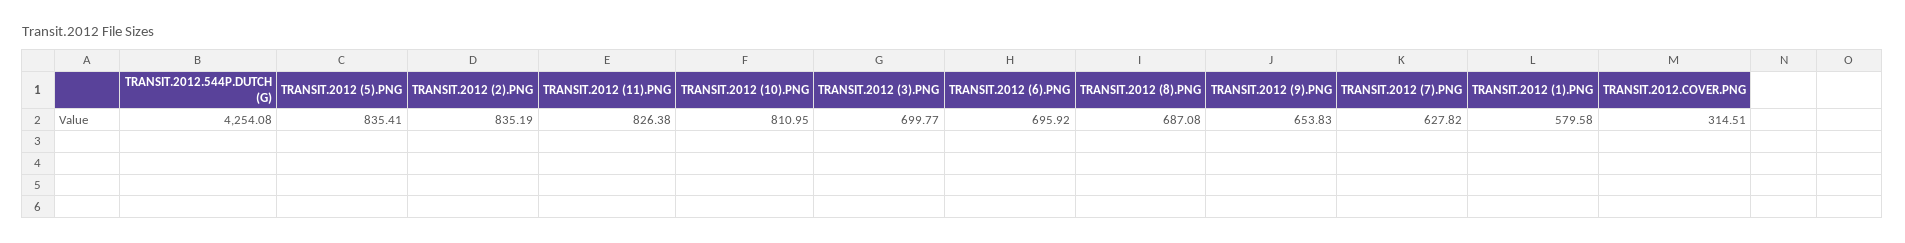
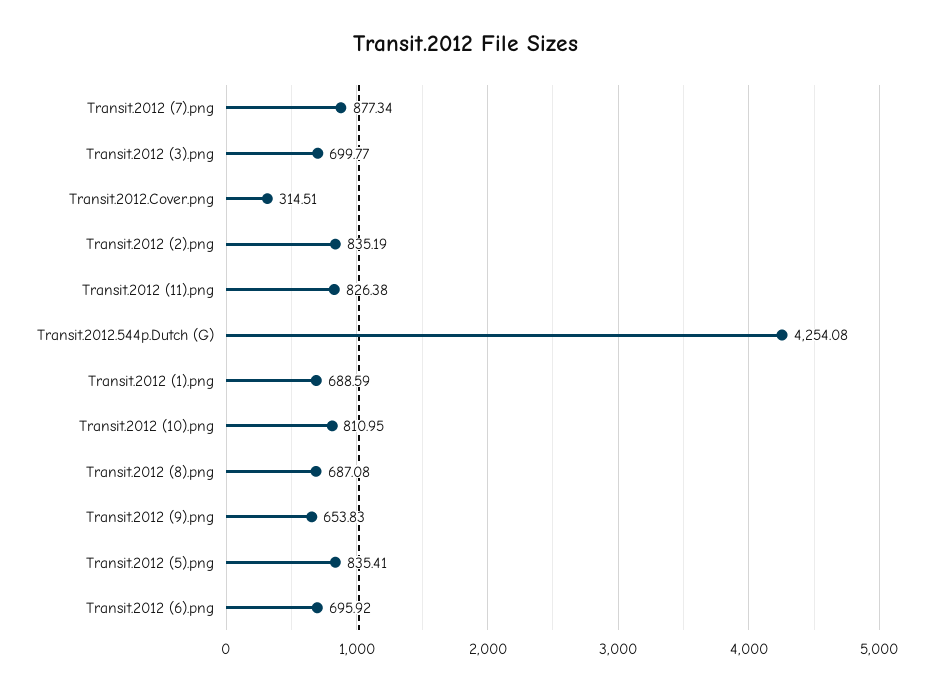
TRANSIT.2012 (7).PNG: 627.82 -> 877.34
TRANSIT.2012 (1).PNG: 579.58 -> 688.59

